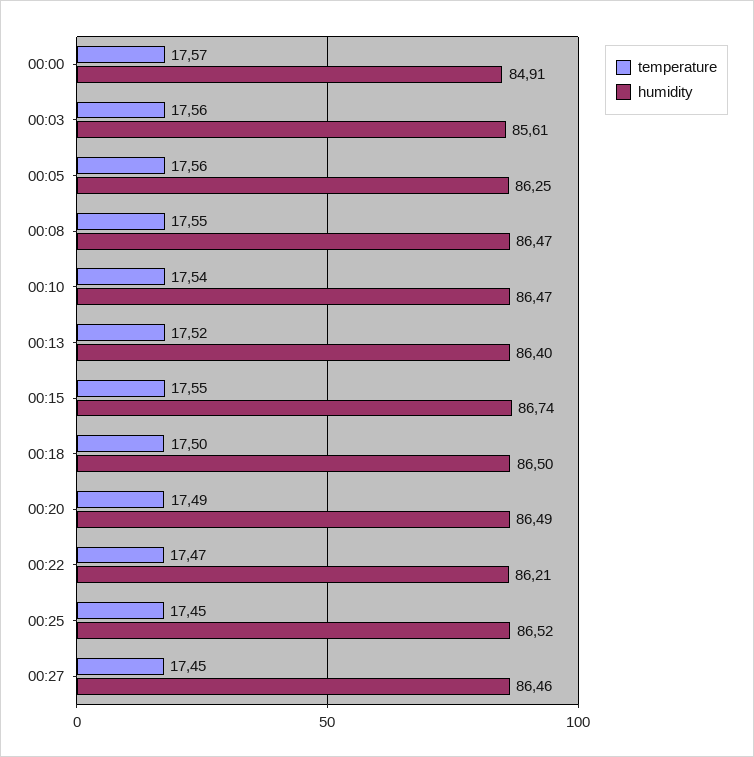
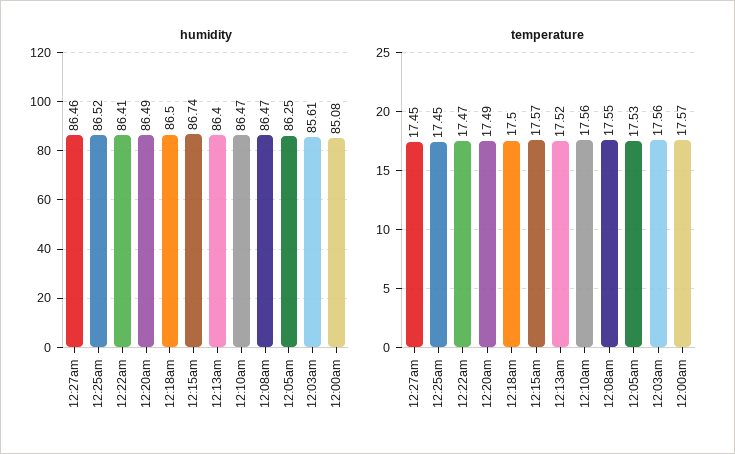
humidity, 00:00: 84.91 -> 85.08
temperature, 00:05: 17.56 -> 17.53
temperature, 00:10: 17.54 -> 17.56
temperature, 00:15: 17.55 -> 17.57
humidity, 00:22: 86.21 -> 86.41

